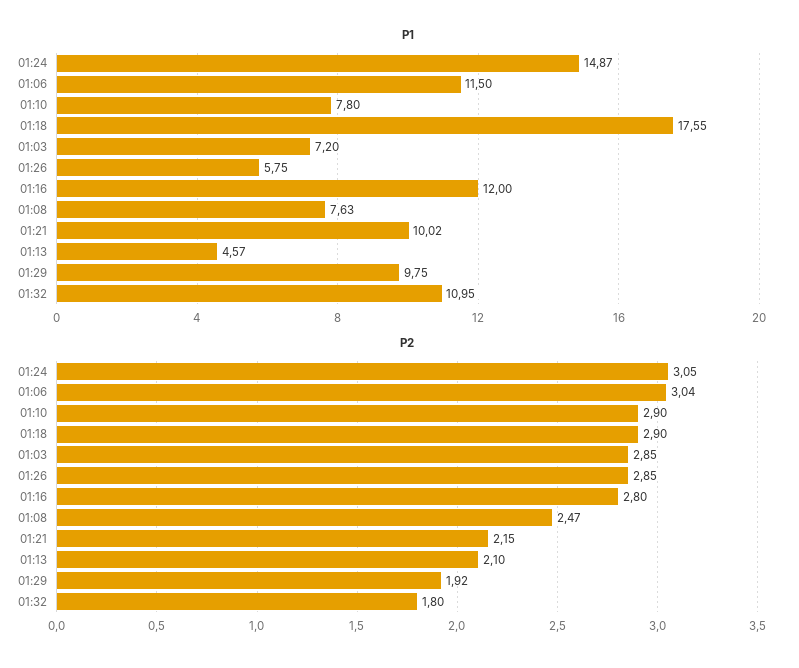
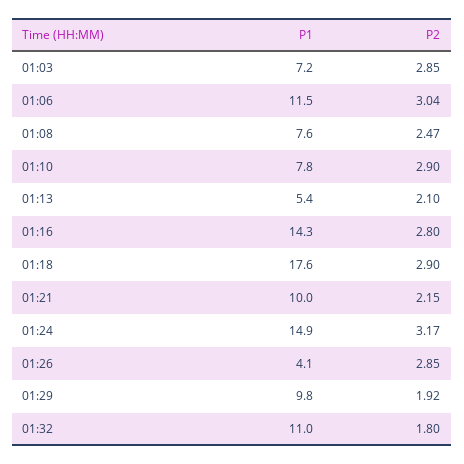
P1, 01:26: 5.75 -> 4.1
P1, 01:16: 12 -> 14.3
P1, 01:13: 4.57 -> 5.4
P2, 01:24: 3.05 -> 3.17

